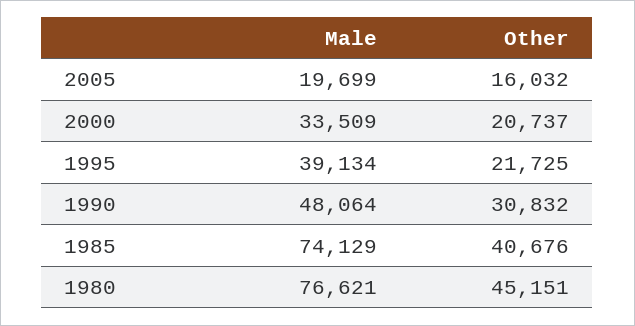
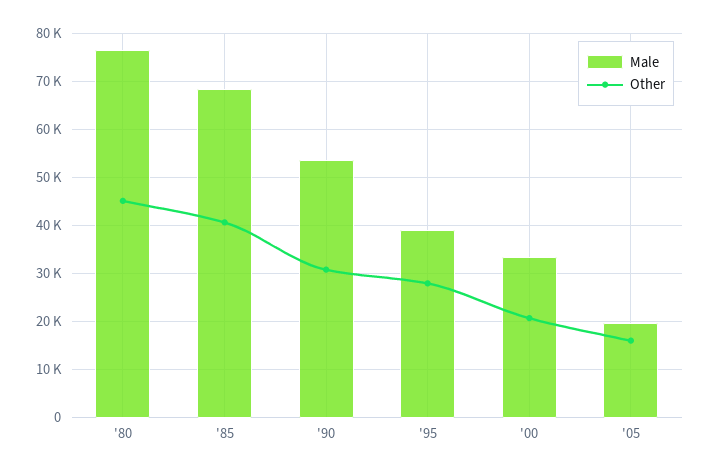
Other, 1995: 21725 -> 28000
Male, 1990: 48064 -> 54000
Male, 1985: 74129 -> 68000

